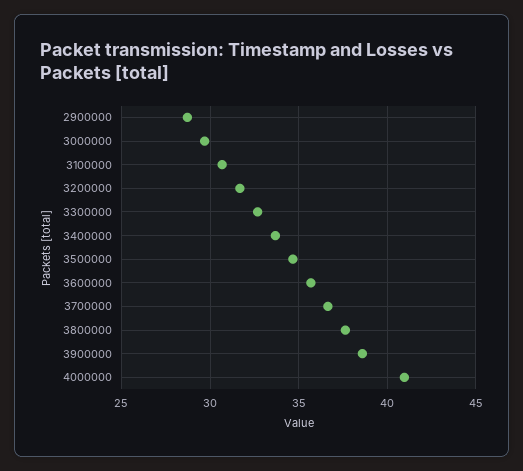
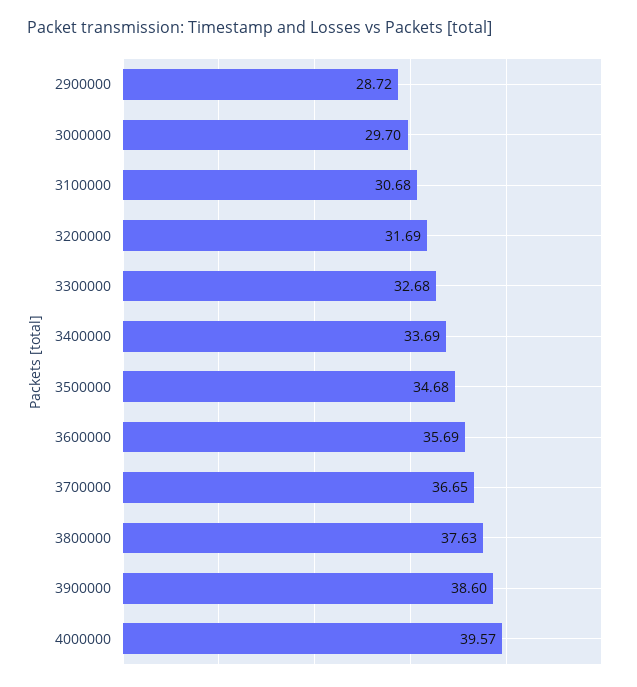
4000000: 41 -> 39.57

